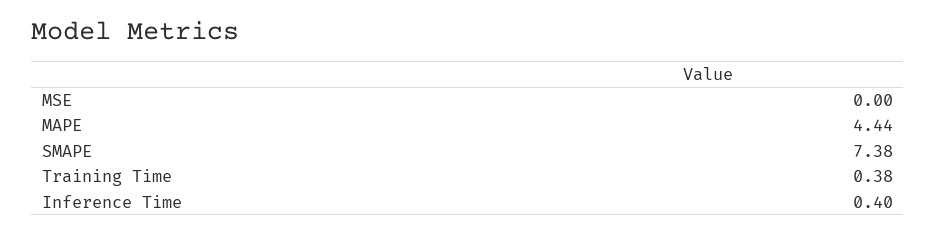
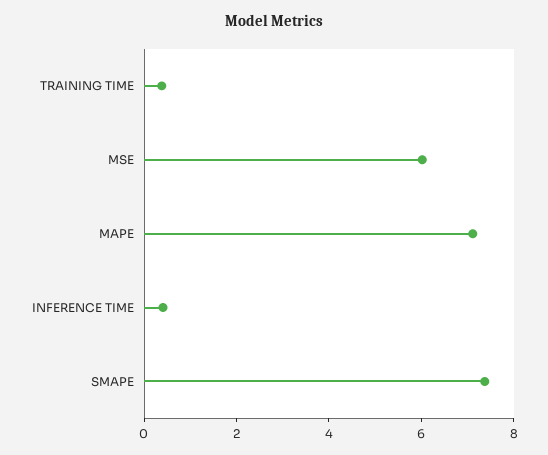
MSE: 0 -> 6
MAPE: 4.44 -> 7

